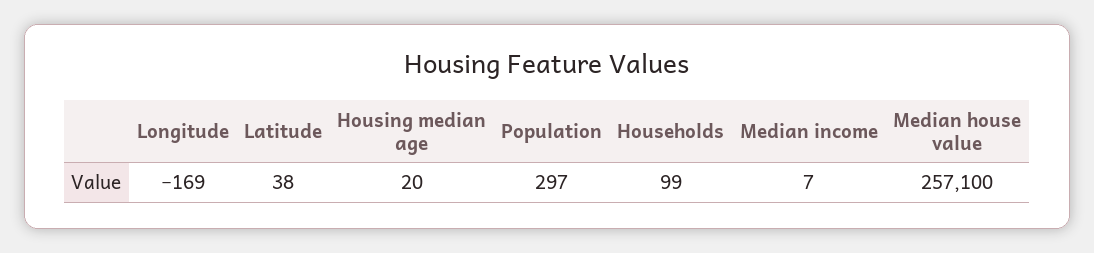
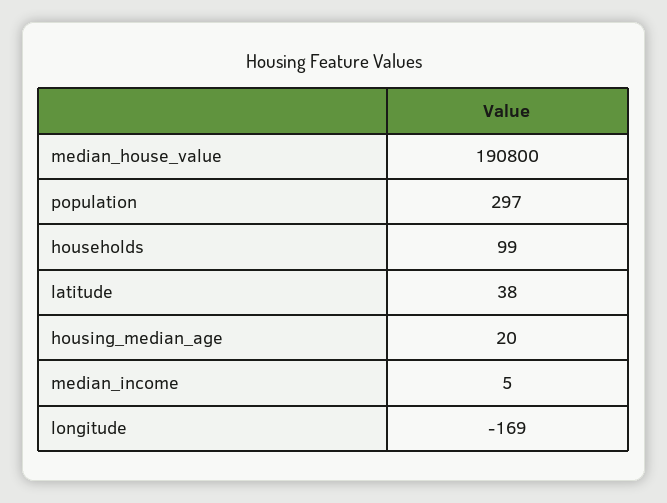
Median income: 7 -> 5
Median house value: 257100 -> 190800

